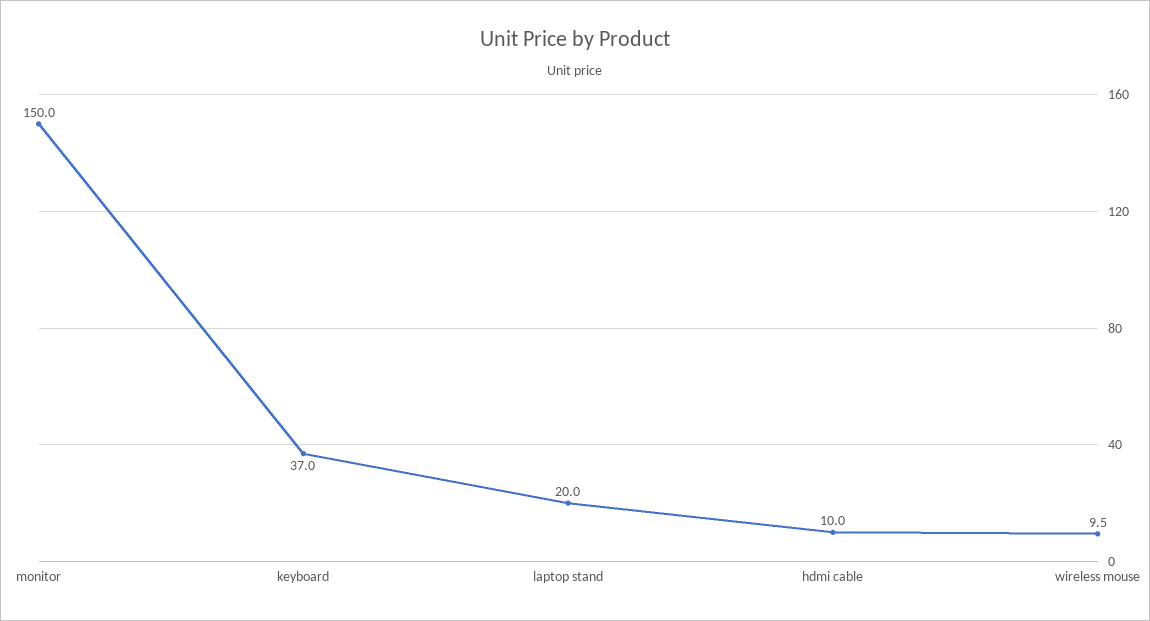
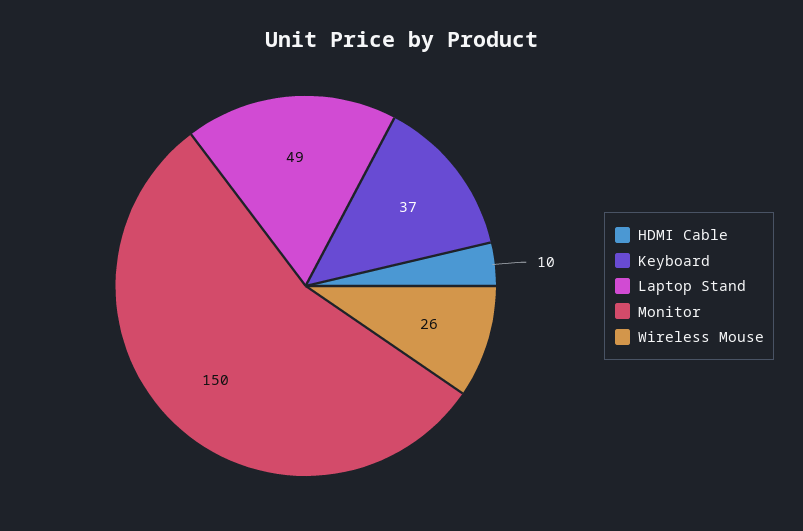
laptop stand: 20 -> 49
wireless mouse: 9.5 -> 26

